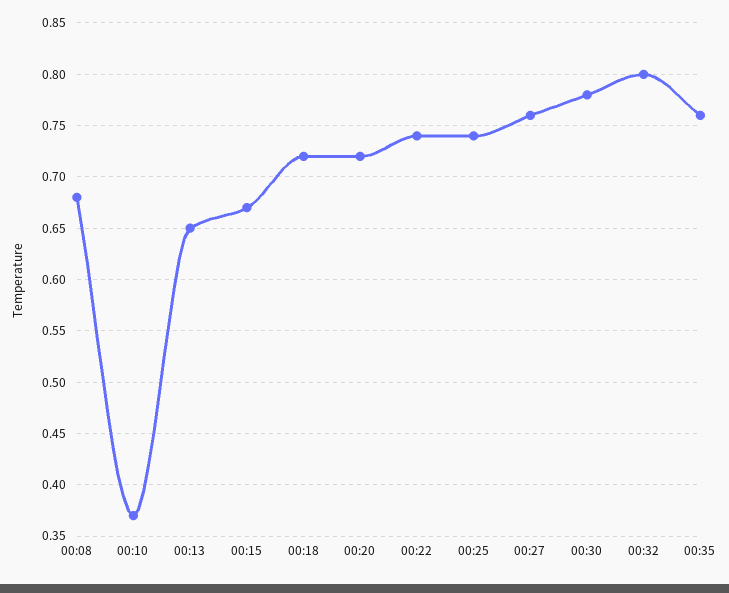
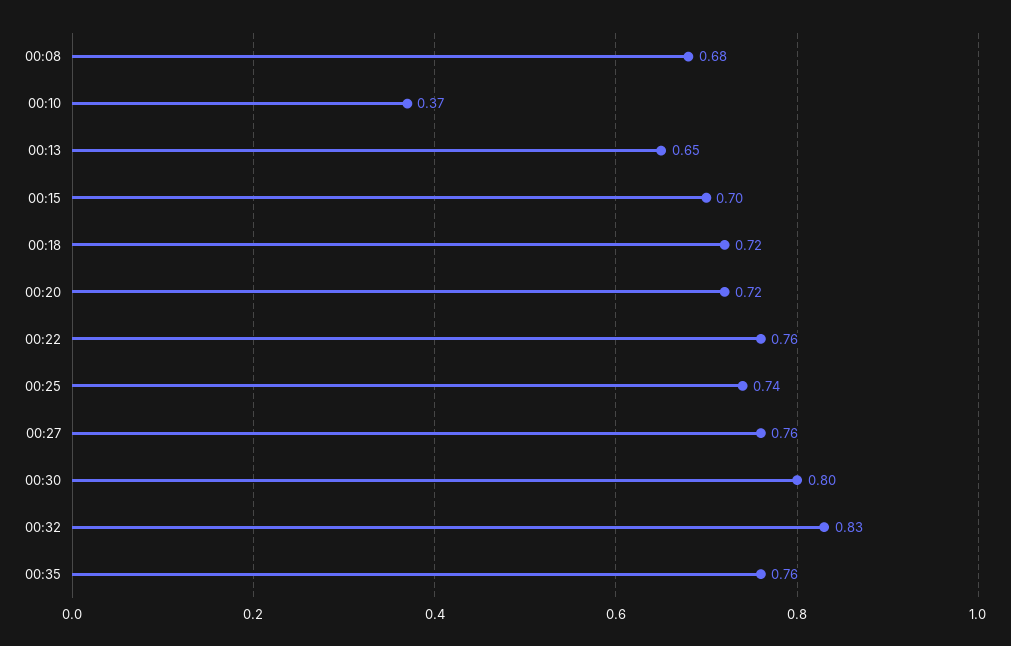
00:15: 0.67 -> 0.7
00:22: 0.74 -> 0.76
00:30: 0.78 -> 0.8
00:32: 0.8 -> 0.83

